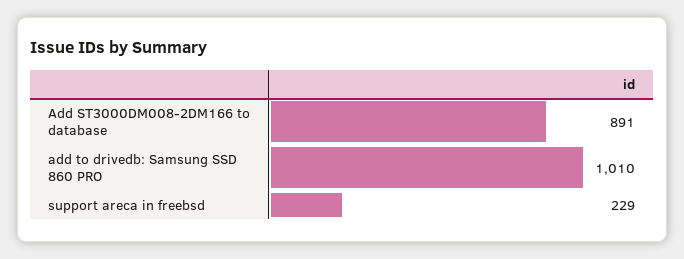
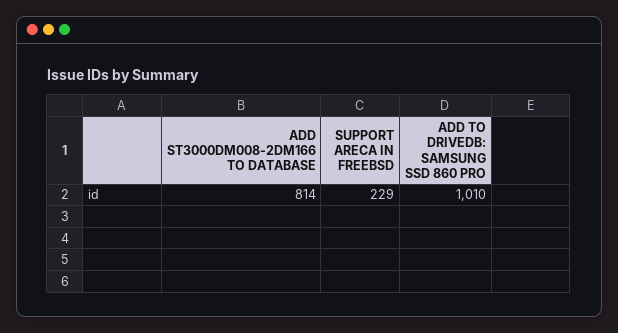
Add ST3000DM008-2DM166 to database: 891 -> 814

